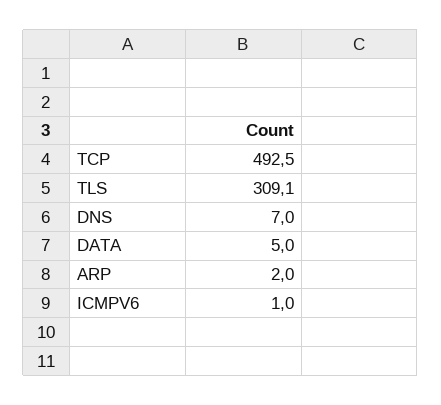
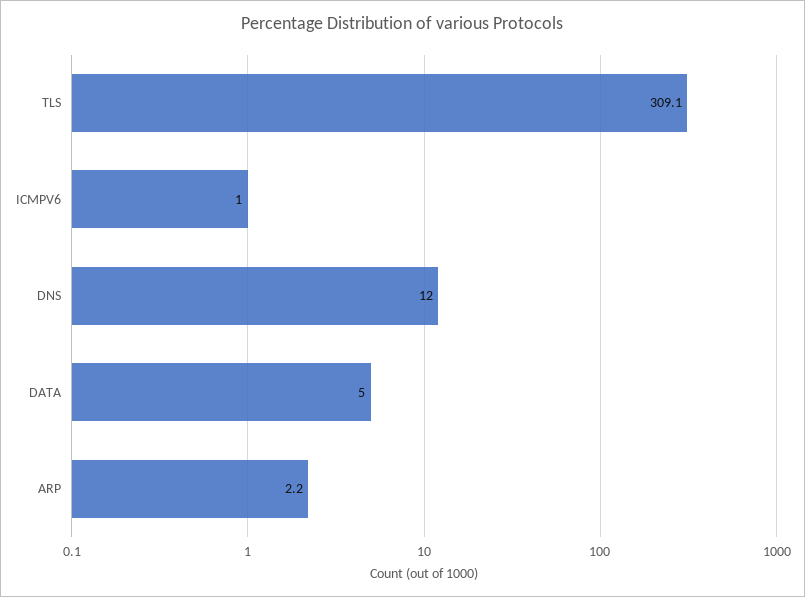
TCP: 492.5 -> none
DNS: 7 -> 12
ARP: 2 -> 2.2

